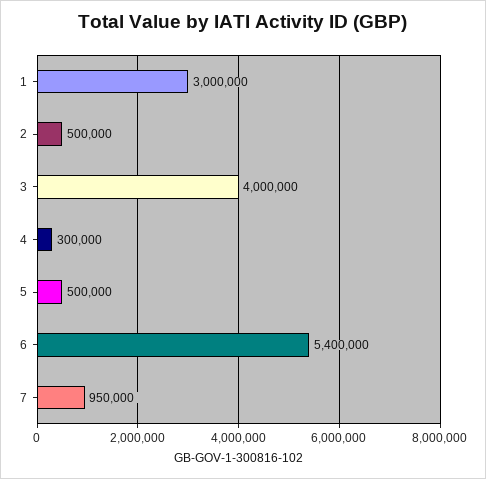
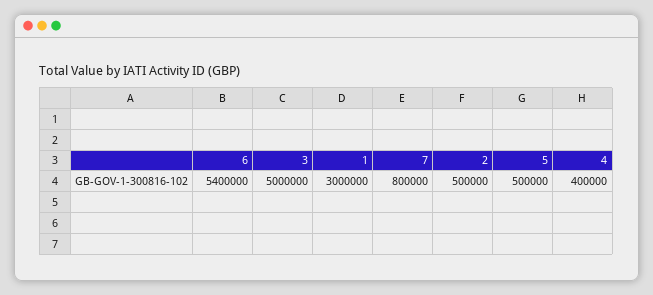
3: 4000000 -> 5000000
4: 300000 -> 400000
7: 950000 -> 800000

